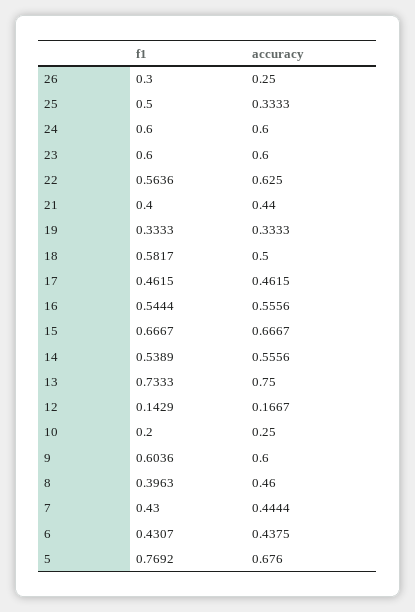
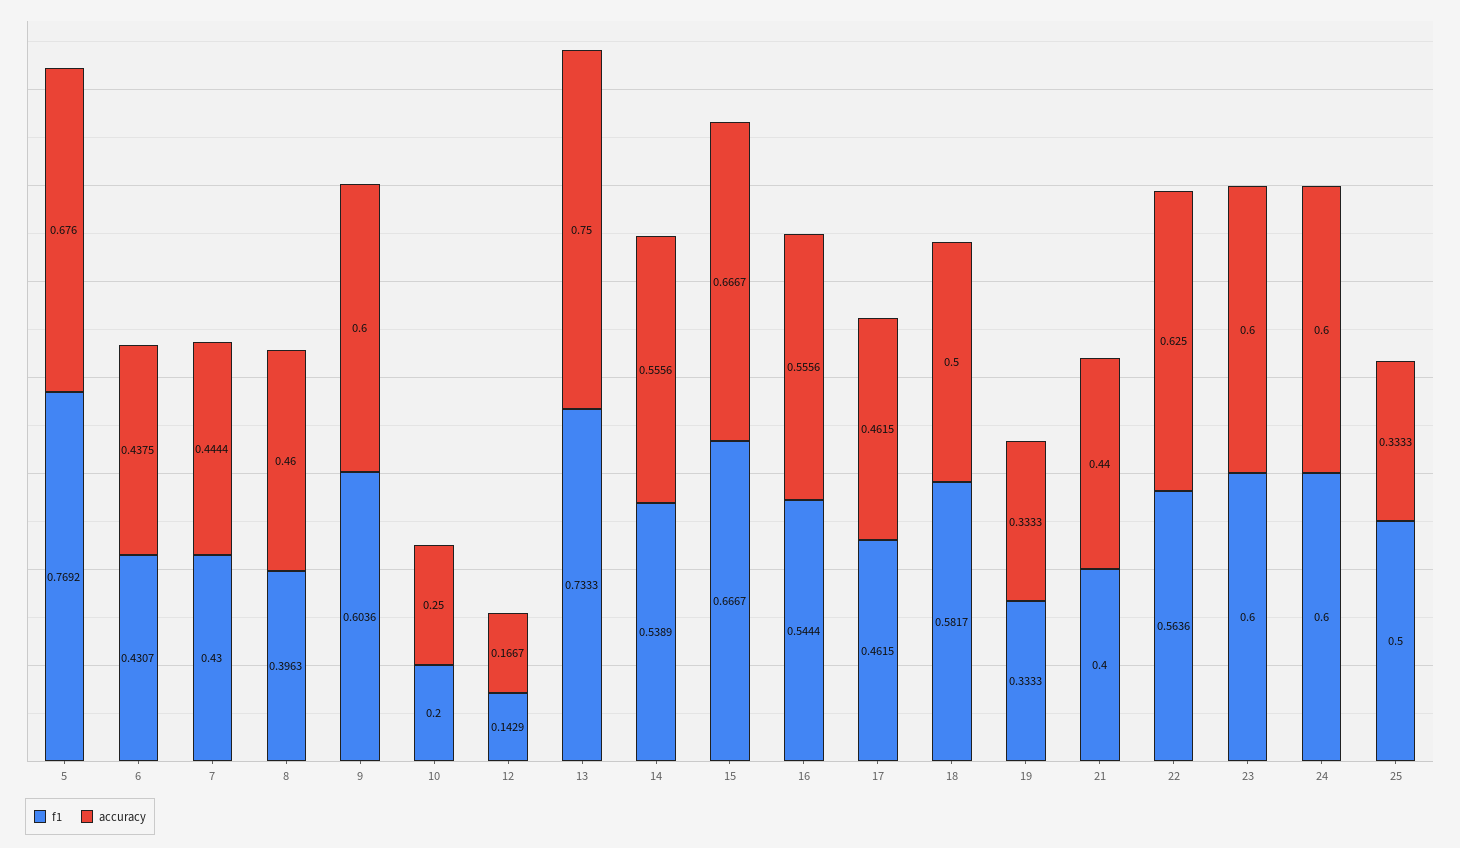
f1, 26: 0.3 -> none
accuracy, 26: 0.25 -> none

